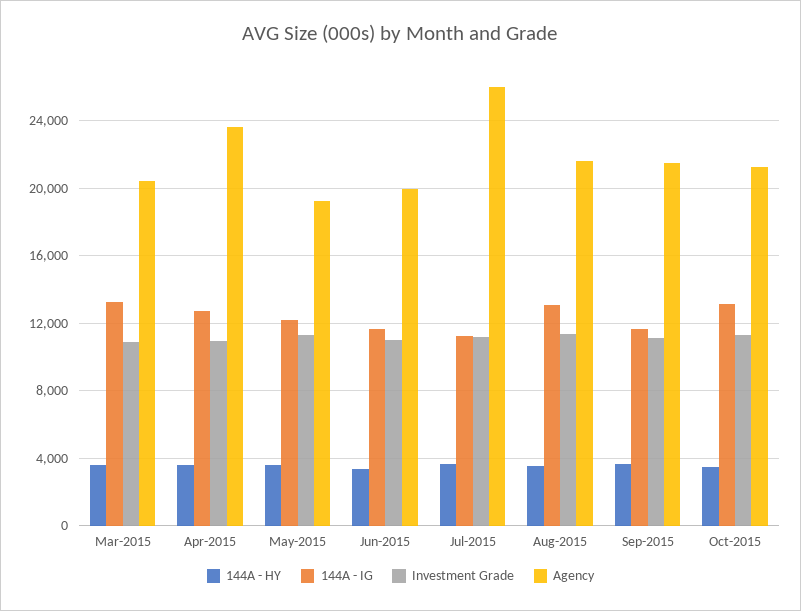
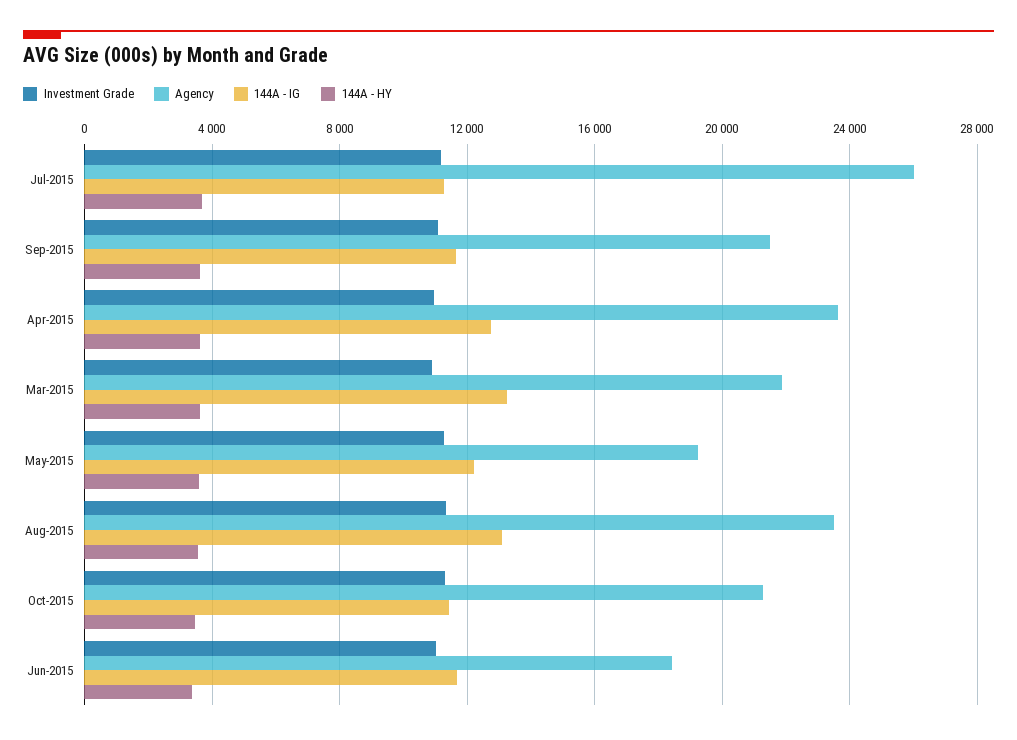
Agency, Mar-2015: 20500 -> 22000
Agency, Jun-2015: 20000 -> 18500
Agency, Aug-2015: 21500 -> 23500
144A - IG, Oct-2015: 13000 -> 11500

